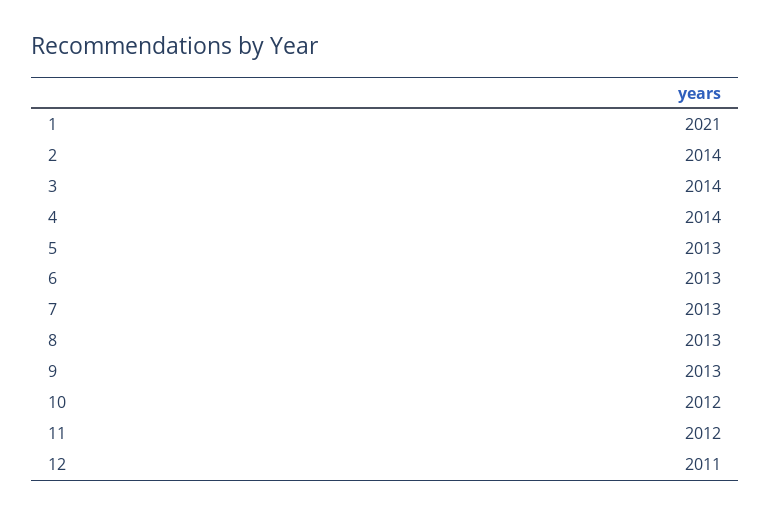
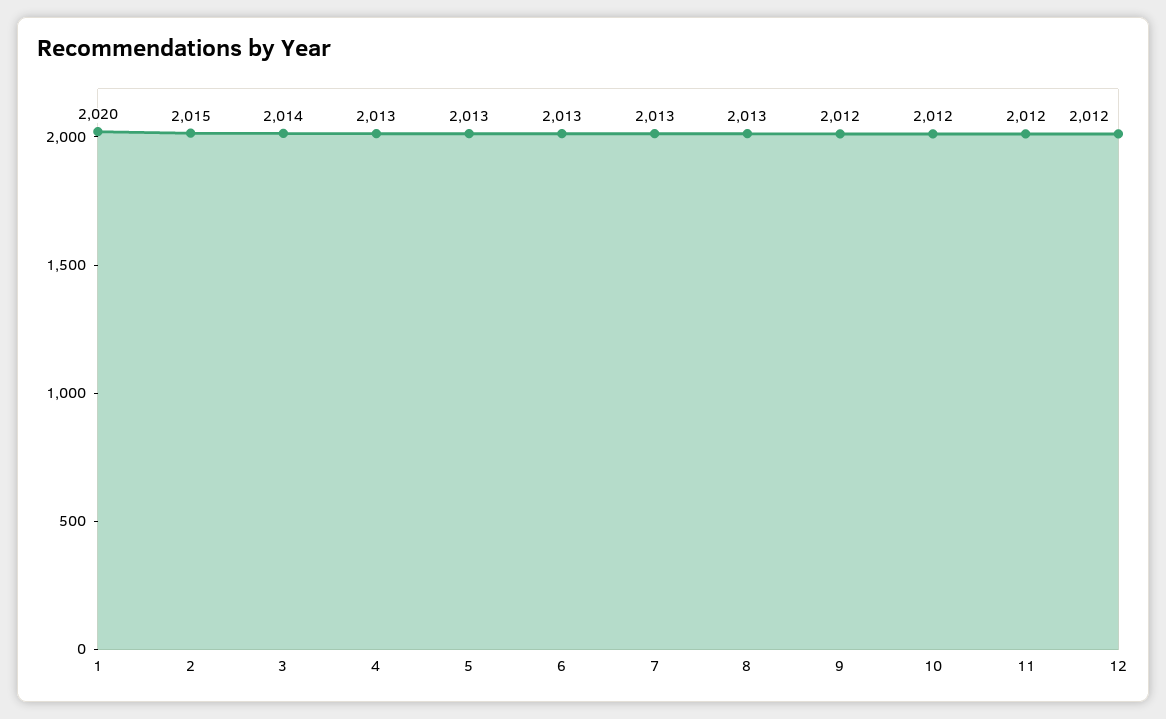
1: 2021 -> 2020
2: 2014 -> 2015
4: 2014 -> 2013
9: 2013 -> 2012
12: 2011 -> 2012

